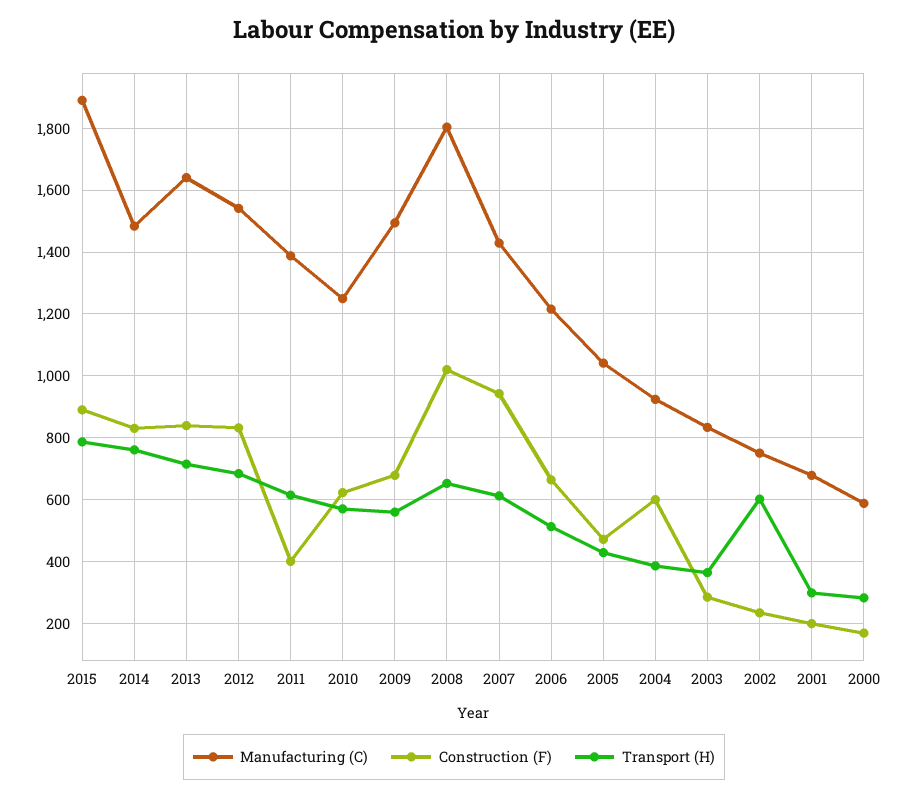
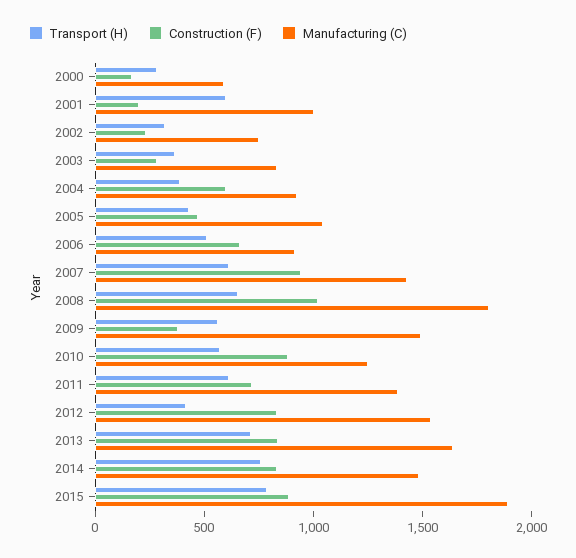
Transport (H), 2012: 680 -> 400
Construction (F), 2011: 400 -> 700
Construction (F), 2010: 620 -> 900
Construction (F), 2009: 680 -> 400
Manufacturing (C), 2006: 1220 -> 900
Transport (H), 2002: 600 -> 300
Manufacturing (C), 2001: 680 -> 1000
Transport (H), 2001: 300 -> 600

